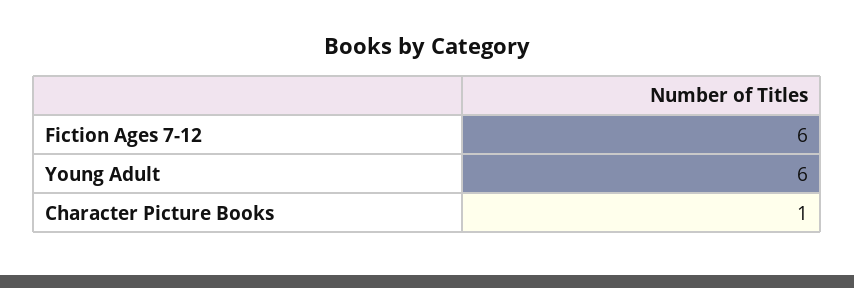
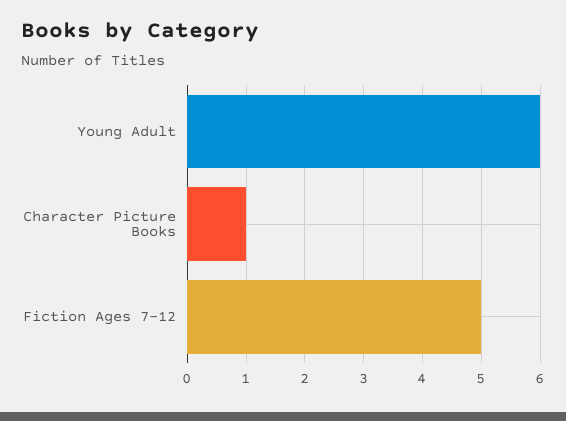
Fiction Ages 7-12: 6 -> 5

